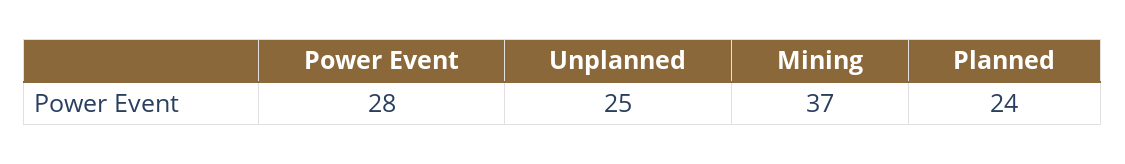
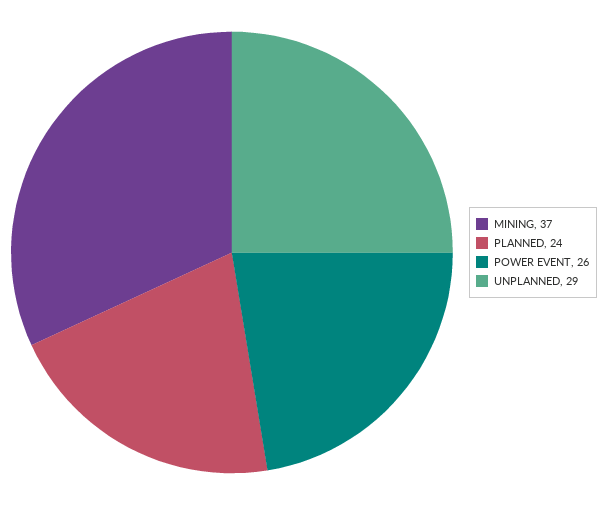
Power Event: 28 -> 26
Unplanned: 25 -> 29

